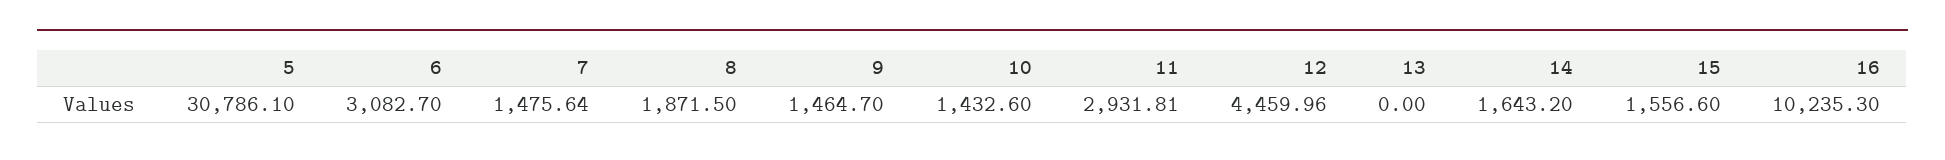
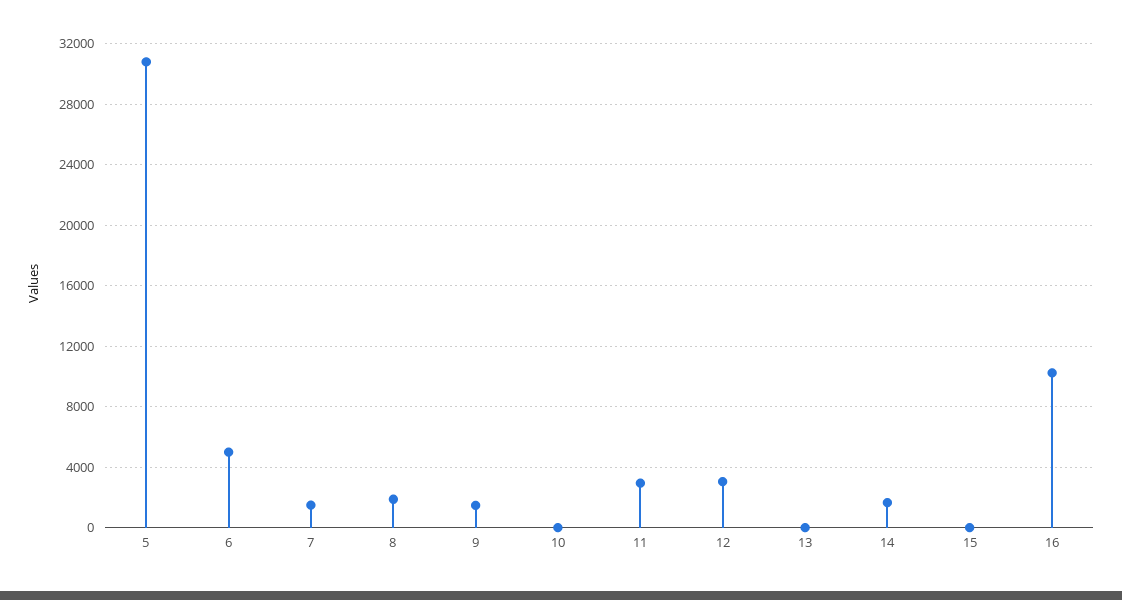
6: 3082.7 -> 5000
10: 1432.6 -> 0
12: 4459.96 -> 3000
15: 1556.6 -> 0

